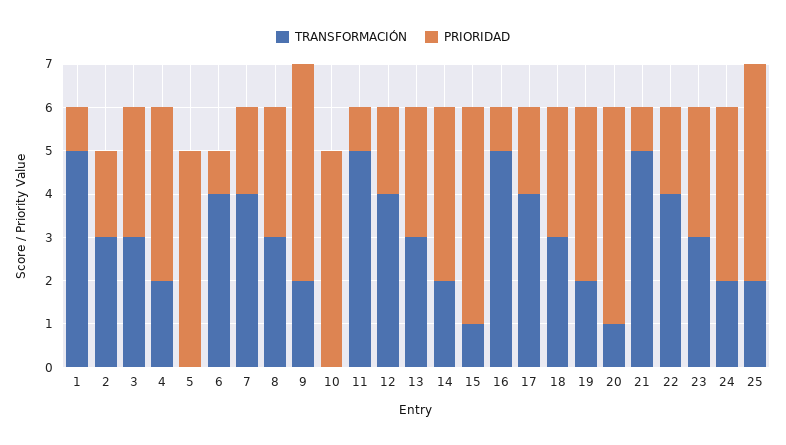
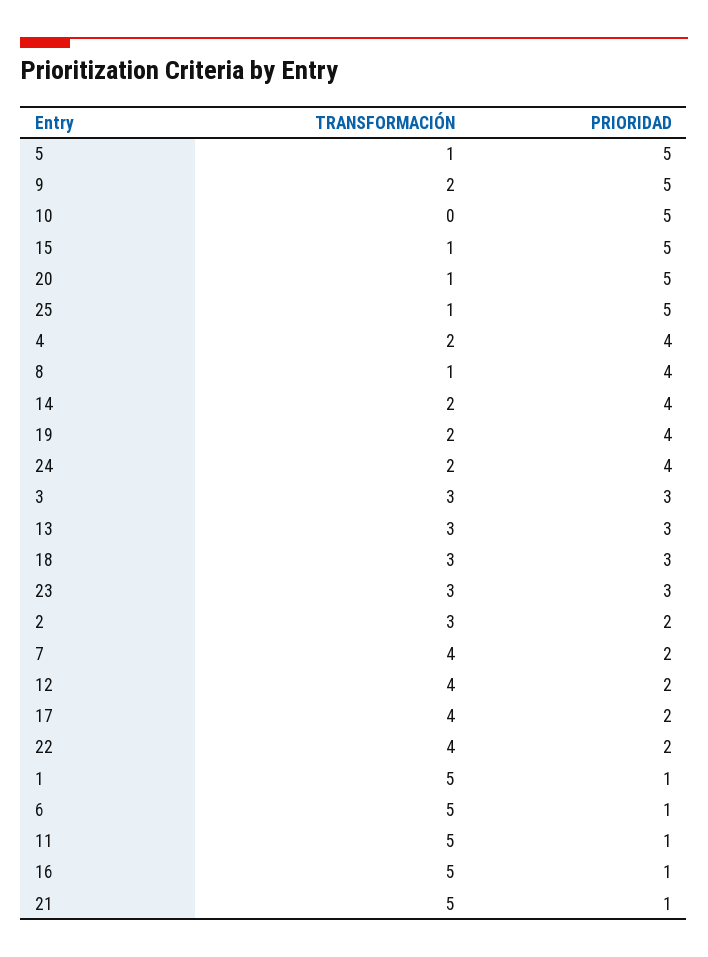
TRANSFORMACIÓN, 5: 0 -> 1
TRANSFORMACIÓN, 6: 4 -> 5
TRANSFORMACIÓN, 8: 3 -> 1
PRIORIDAD, 8: 3 -> 4
TRANSFORMACIÓN, 25: 2 -> 1

